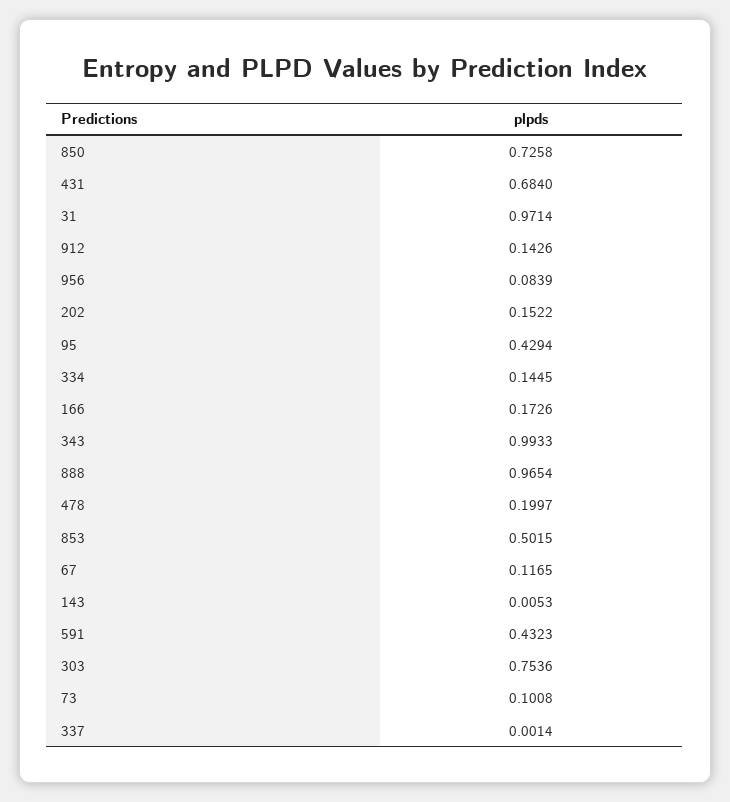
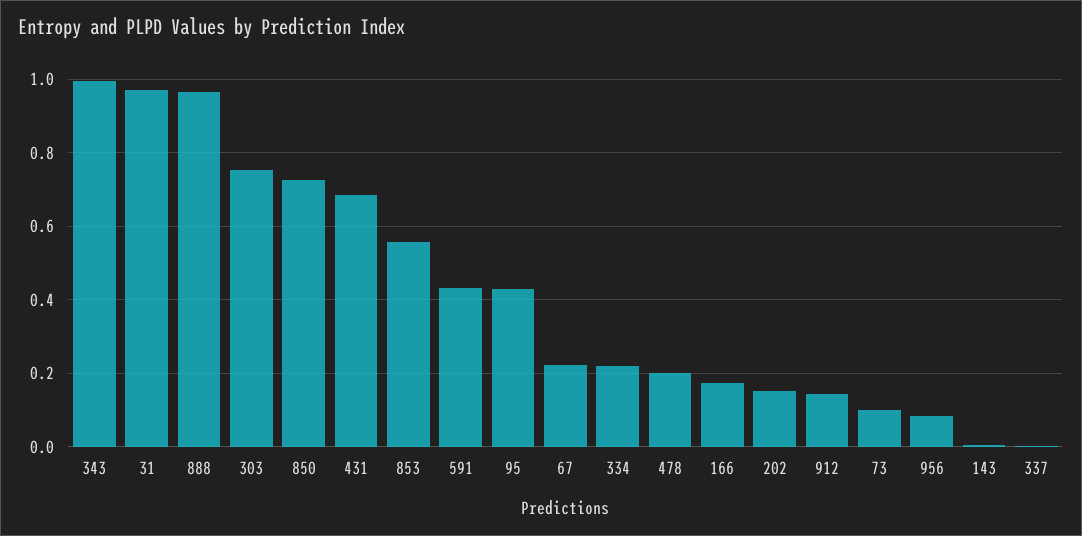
334: 0.1445 -> 0.22
853: 0.5015 -> 0.56
67: 0.1165 -> 0.22

